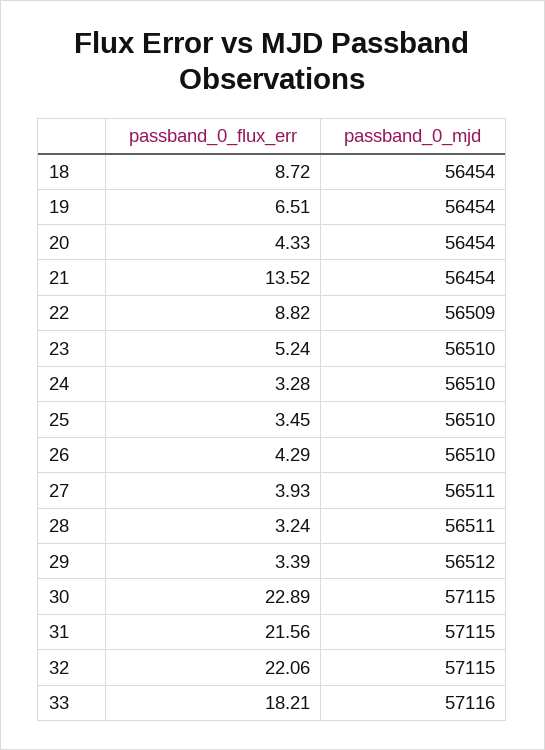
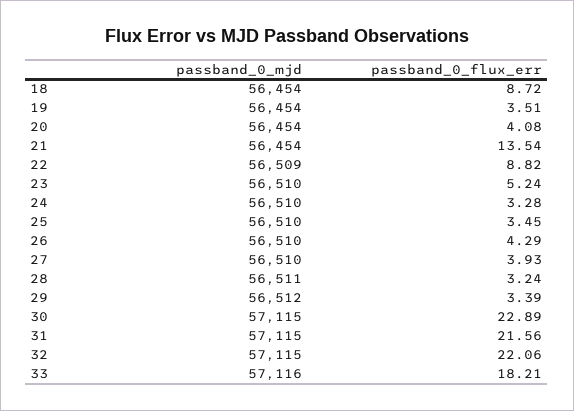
passband_0_flux_err, 19: 6.51 -> 3.51
passband_0_flux_err, 20: 4.33 -> 4.08
passband_0_flux_err, 21: 13.52 -> 13.54
passband_0_mjd, 27: 56511 -> 56510

